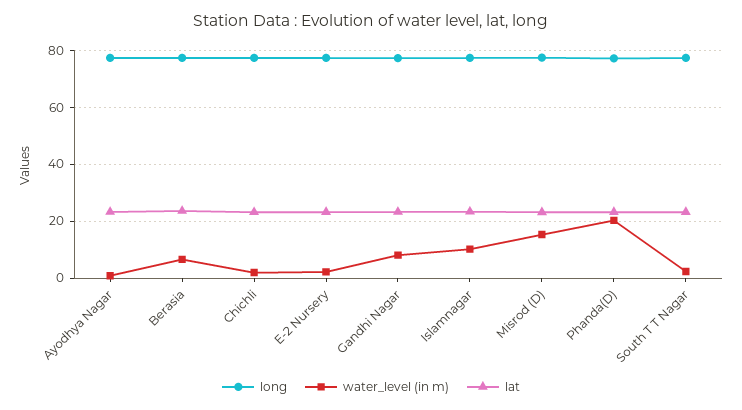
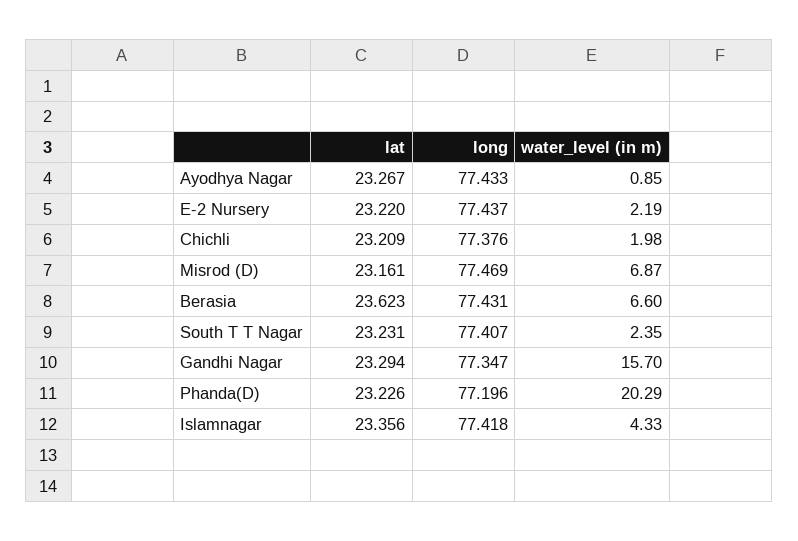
water_level (in m), Gandhi Nagar: 7.5 -> 15.7
water_level (in m), Islamnagar: 10 -> 4.33
water_level (in m), Misrod (D): 15 -> 6.87

